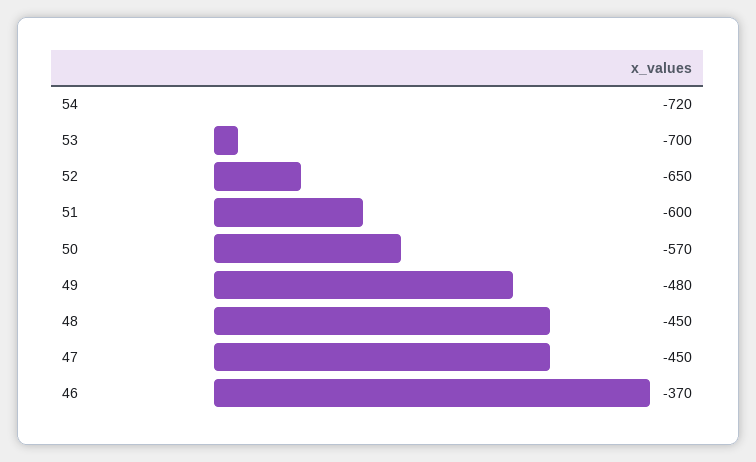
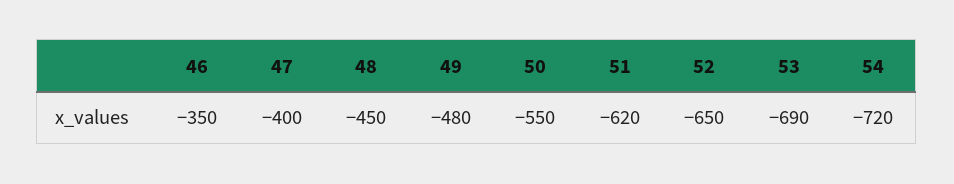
53: -700 -> -690
51: -600 -> -620
50: -570 -> -550
47: -450 -> -400
46: -370 -> -350

